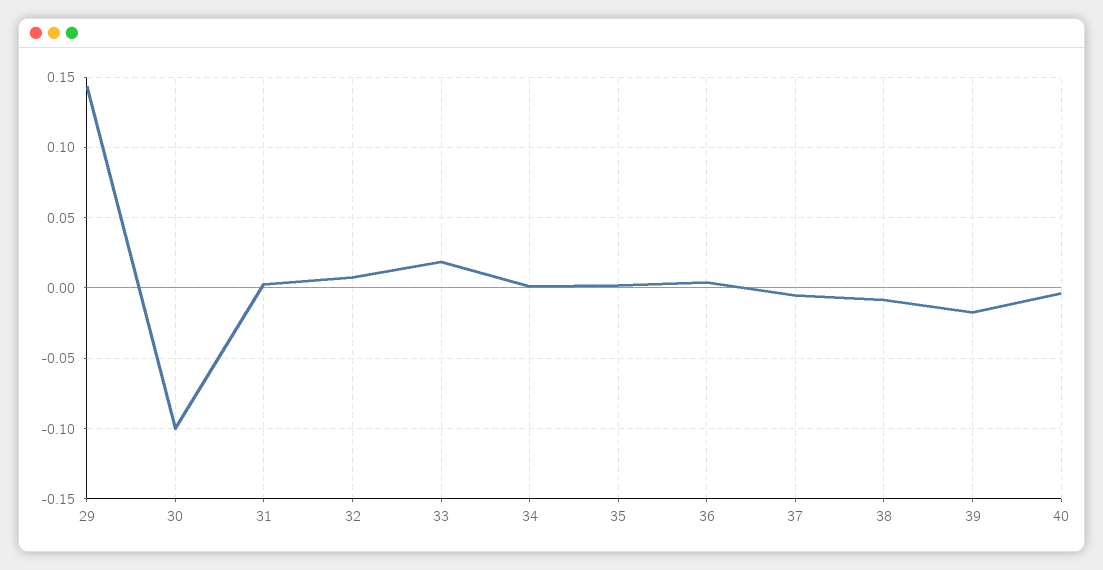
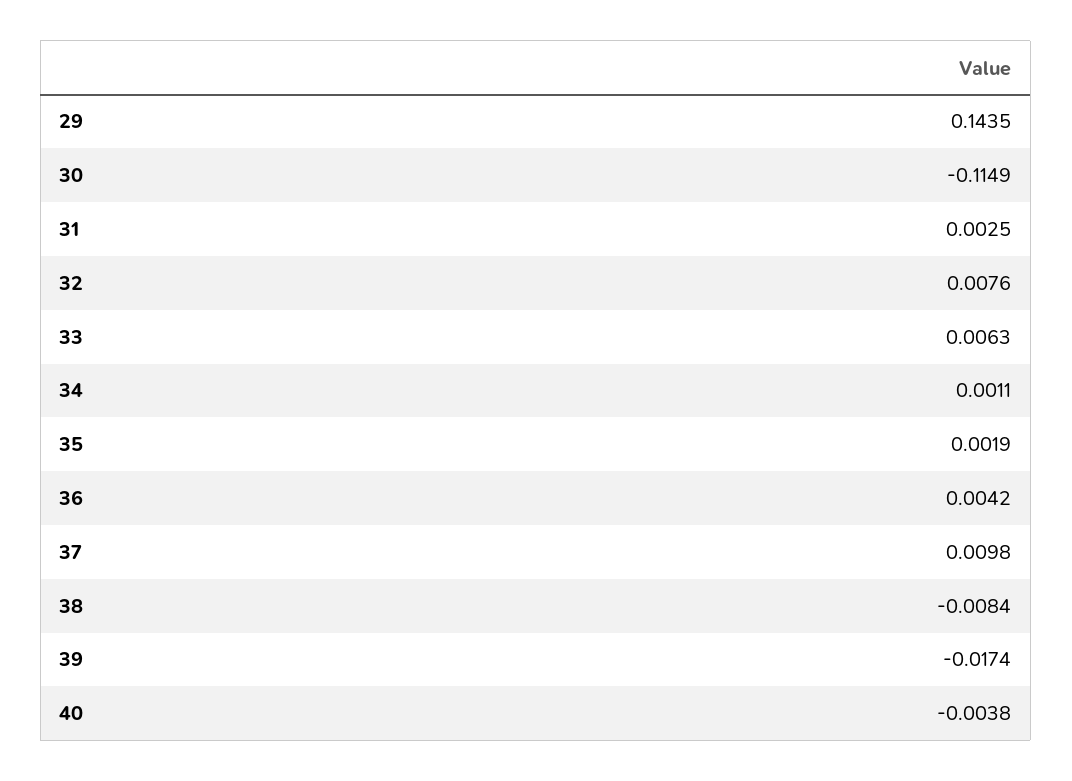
30: -0.1 -> -0.1149
33: 0.02 -> 0.0063
37: -0.005 -> 0.0098

